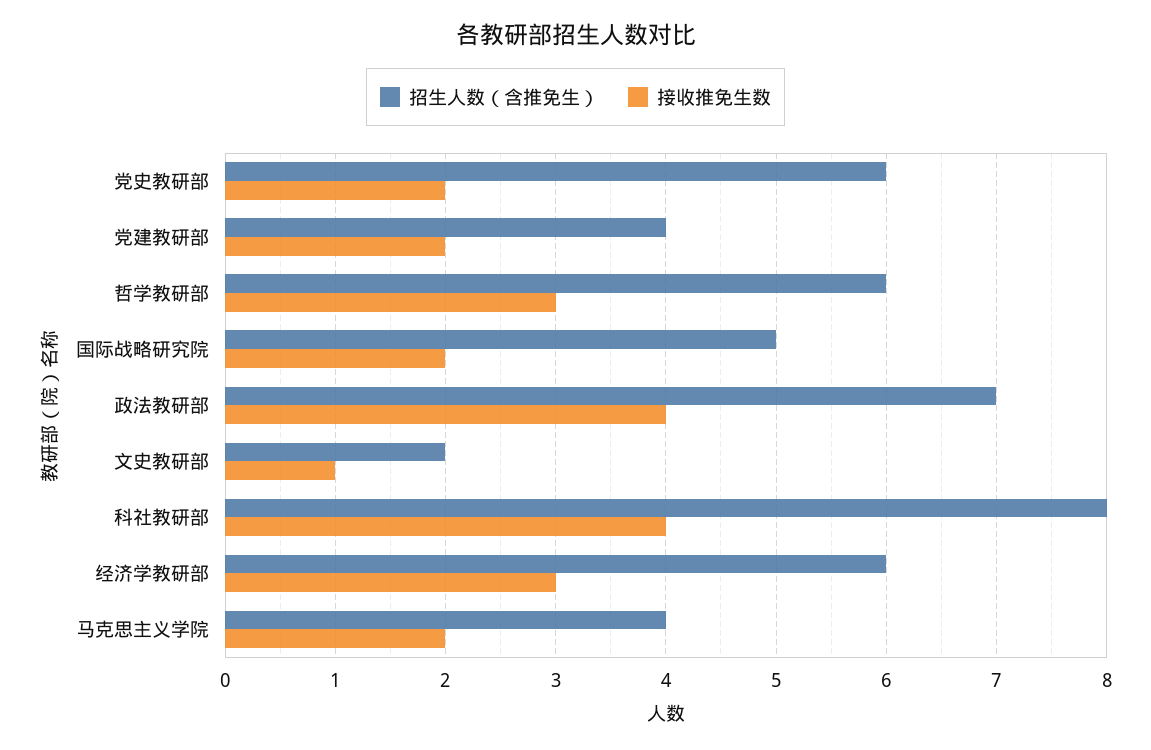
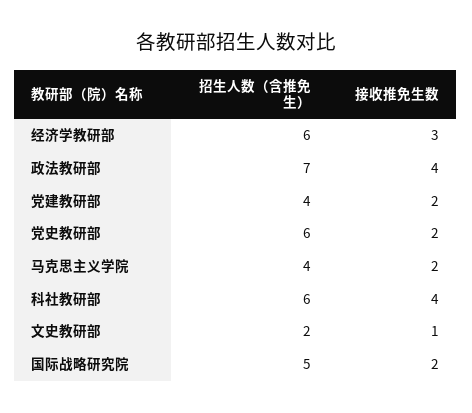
招生人数（含推免生）, 哲学教研部: 6 -> none
接收推免生数, 哲学教研部: 3 -> none
招生人数（含推免生）, 科社教研部: 8 -> 6

